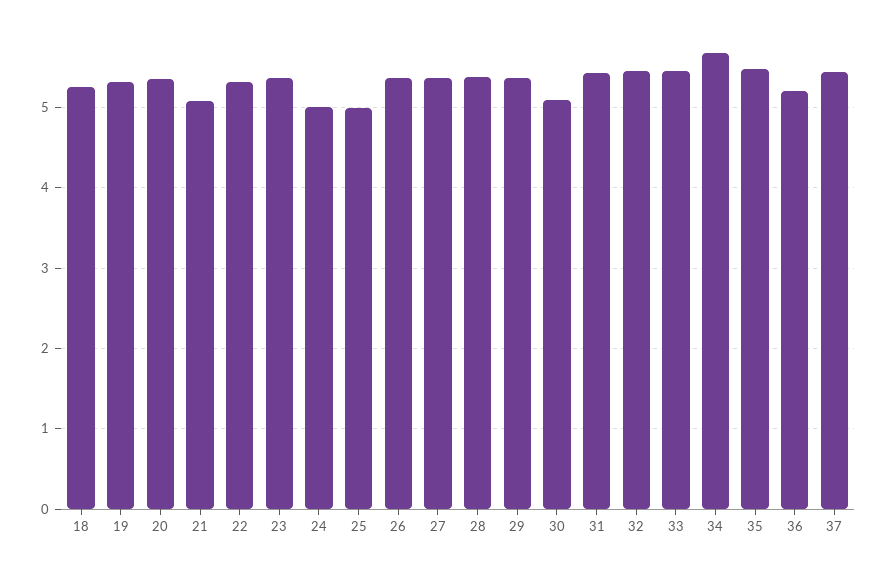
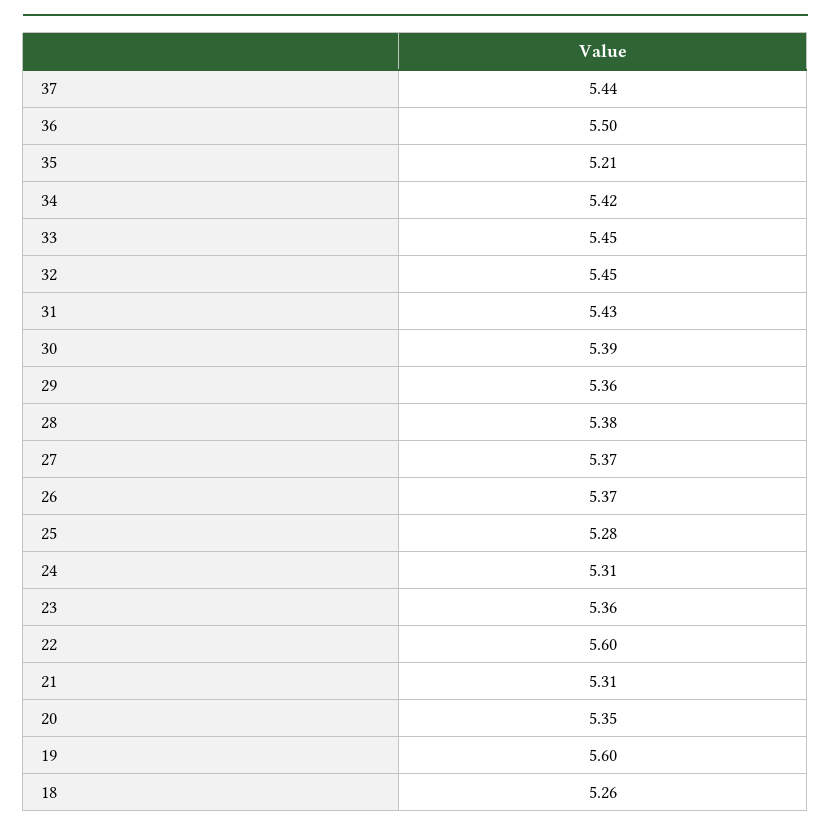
19: 5.3 -> 5.6
21: 5.1 -> 5.31
22: 5.3 -> 5.6
24: 5 -> 5.31
25: 5 -> 5.28
30: 5.1 -> 5.39
34: 5.7 -> 5.42
35: 5.5 -> 5.21
36: 5.2 -> 5.5

